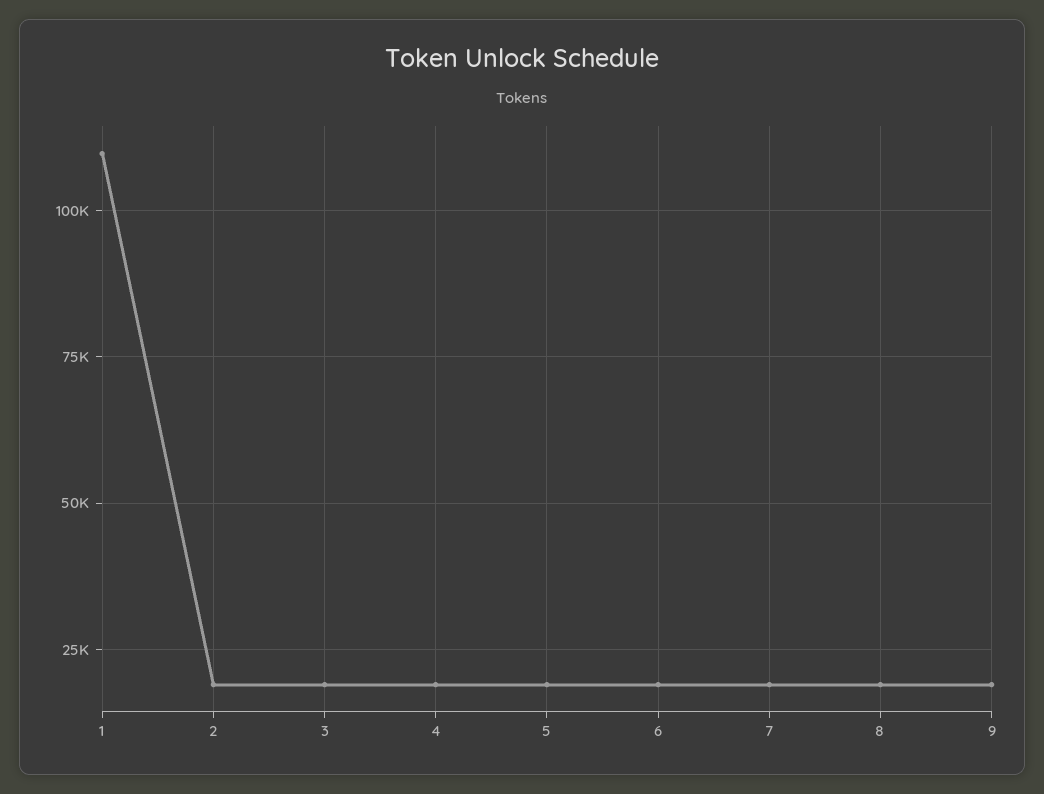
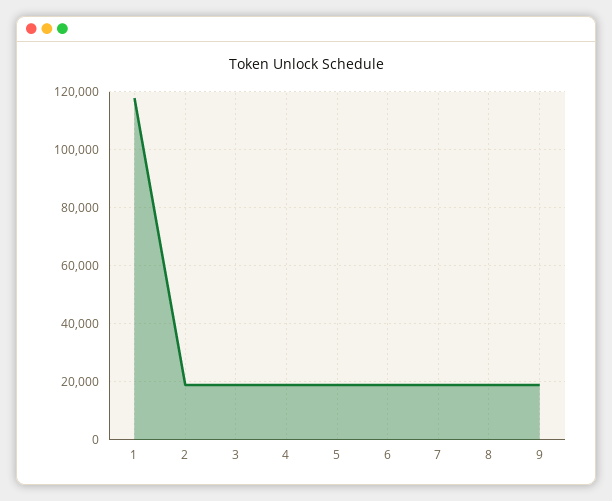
1: 110000 -> 117500

